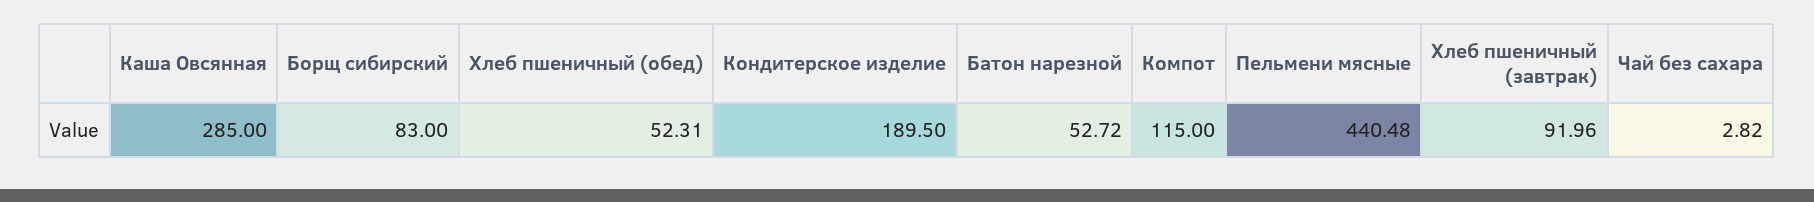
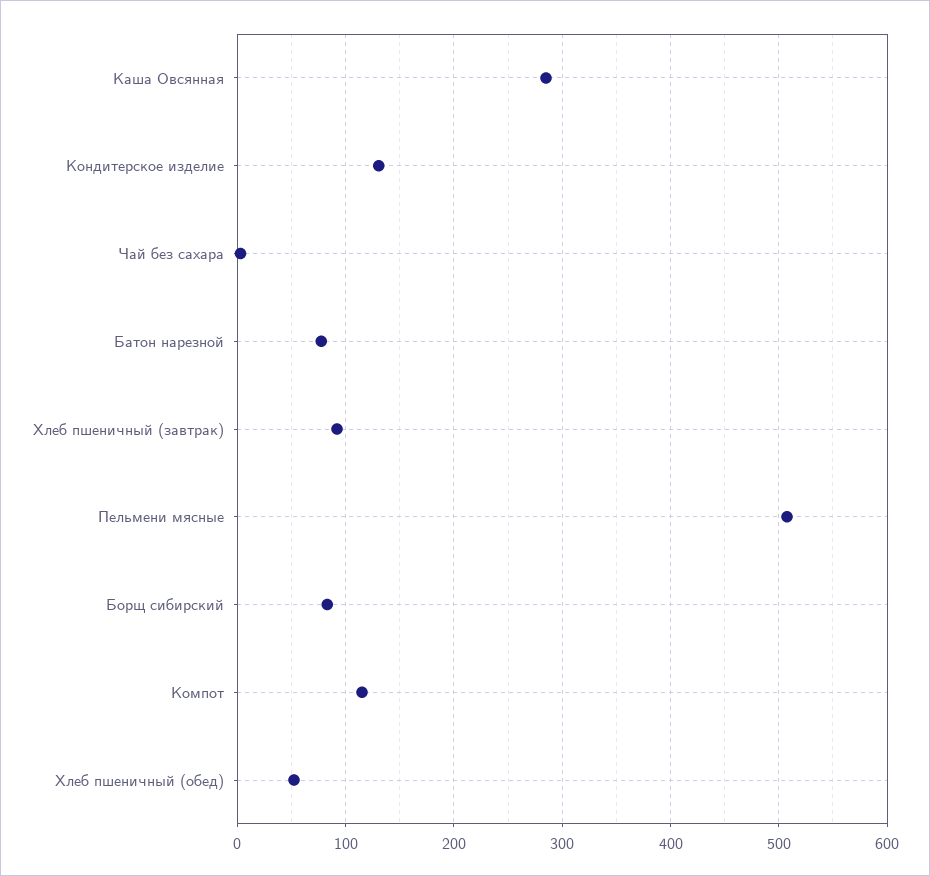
Кондитерское изделие: 189.5 -> 130
Батон нарезной: 52.72 -> 80
Пельмени мясные: 440.48 -> 510

